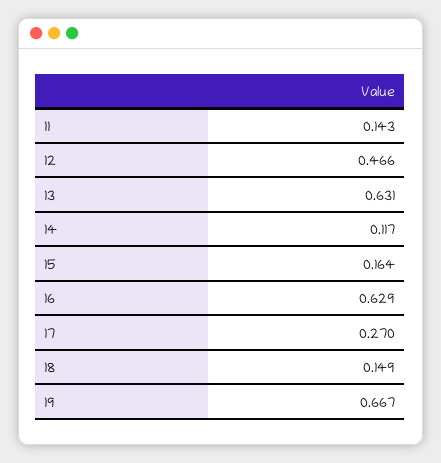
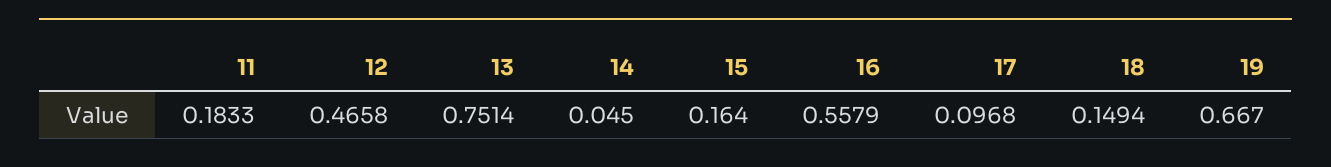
11: 0.143 -> 0.1833
13: 0.631 -> 0.7514
14: 0.117 -> 0.045
16: 0.629 -> 0.5579
17: 0.27 -> 0.0968

